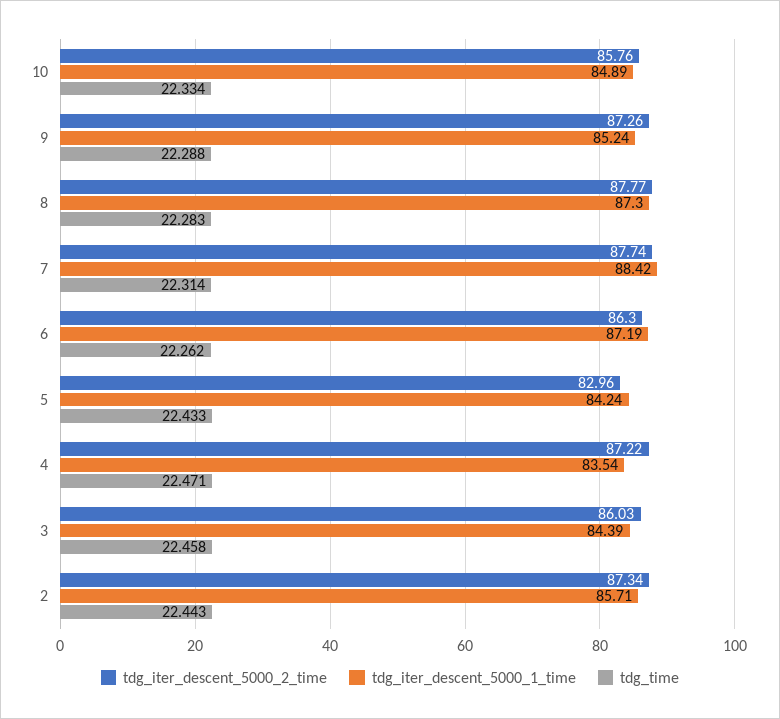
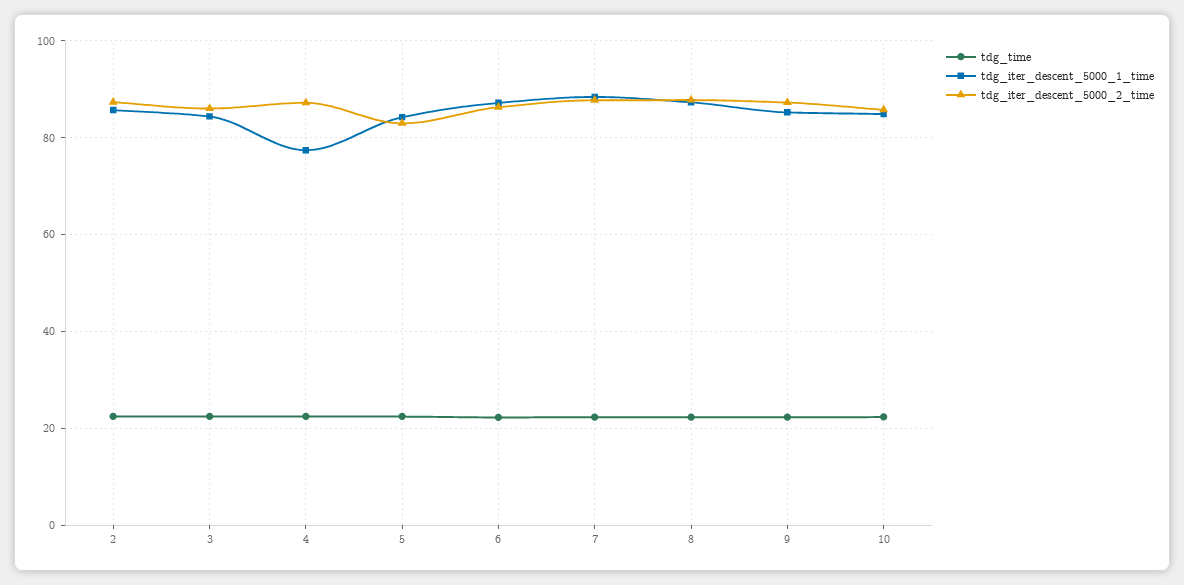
tdg_iter_descent_5000_1_time, 4: 83.54 -> 78

